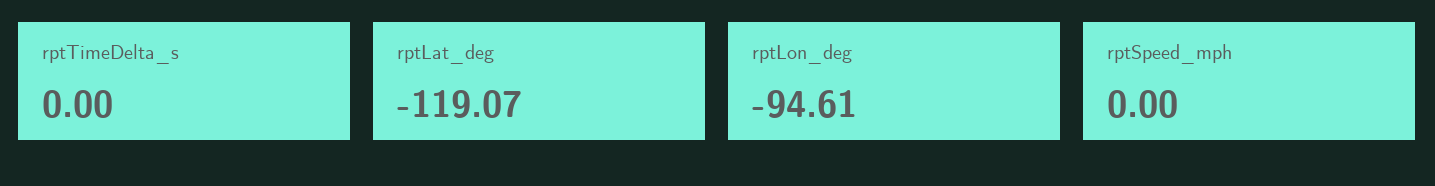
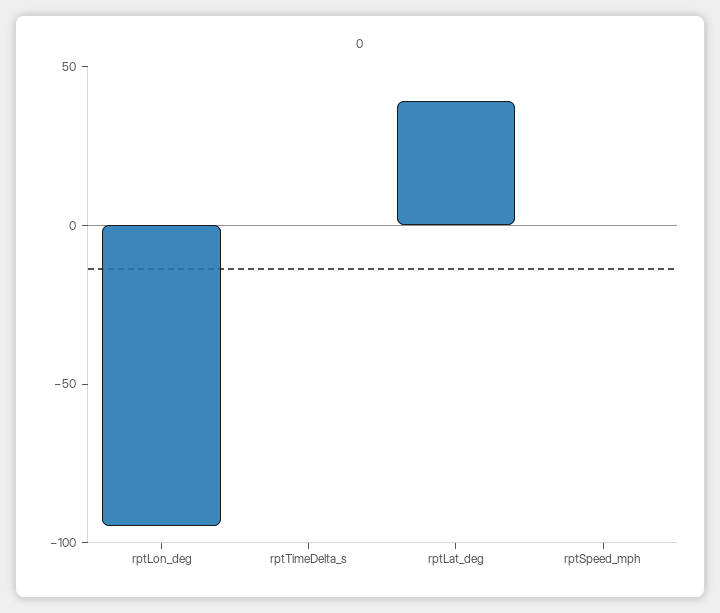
rptLat_deg: -119.07 -> 40

